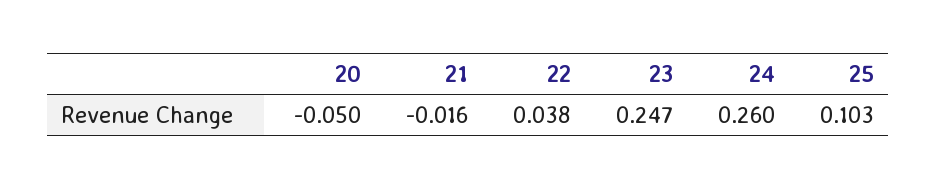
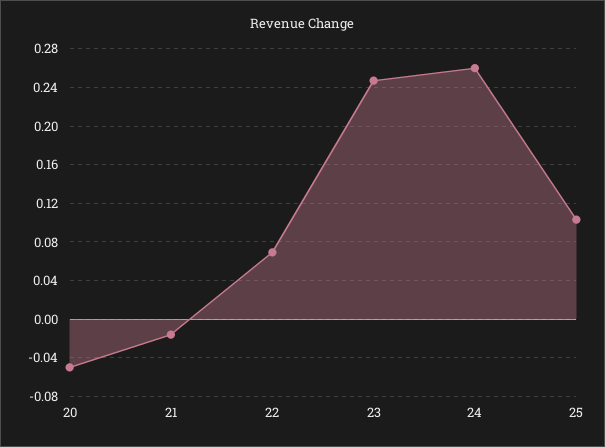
22: 0.038 -> 0.07

